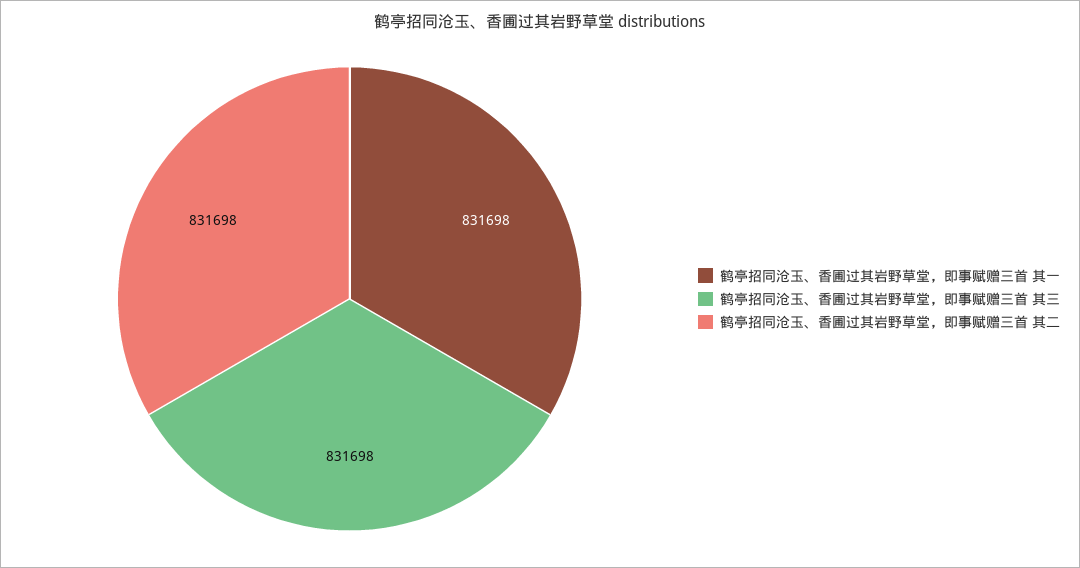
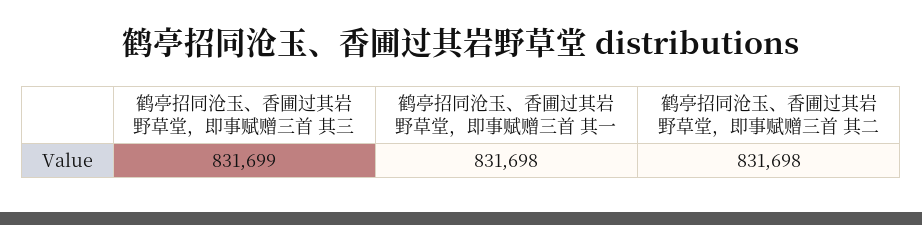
鹤亭招同沧玉、香圃过其岩野草堂，即事赋赠三首 其三: 831698 -> 831699

